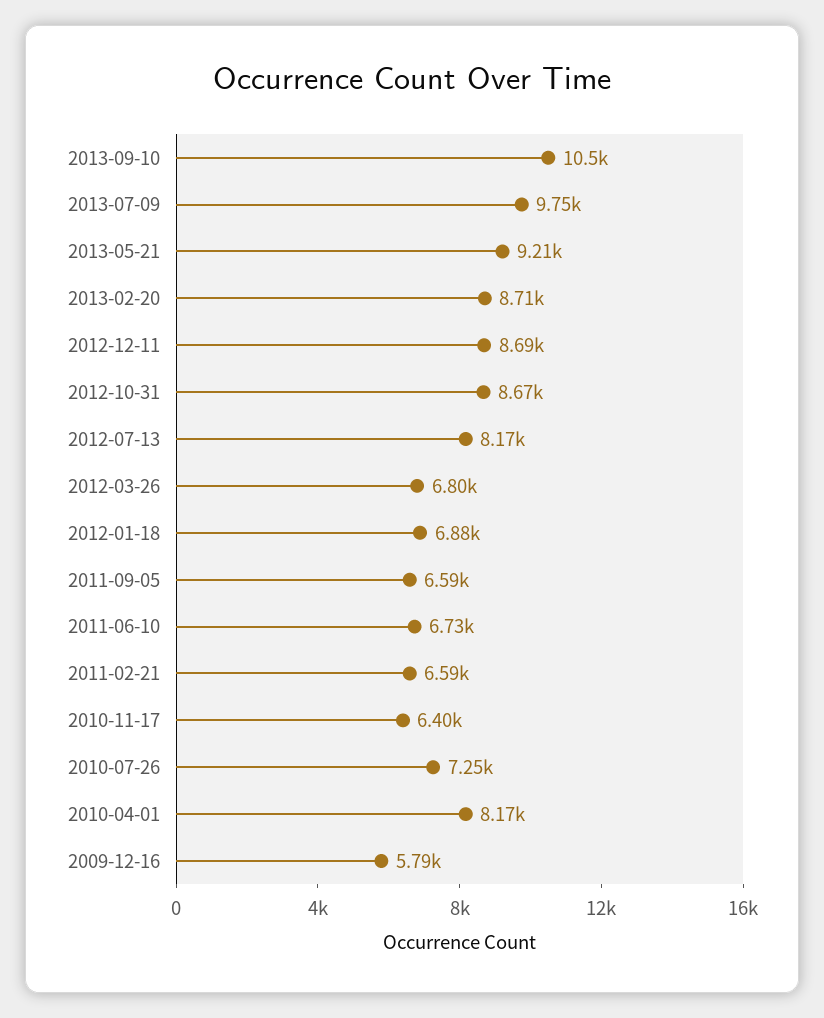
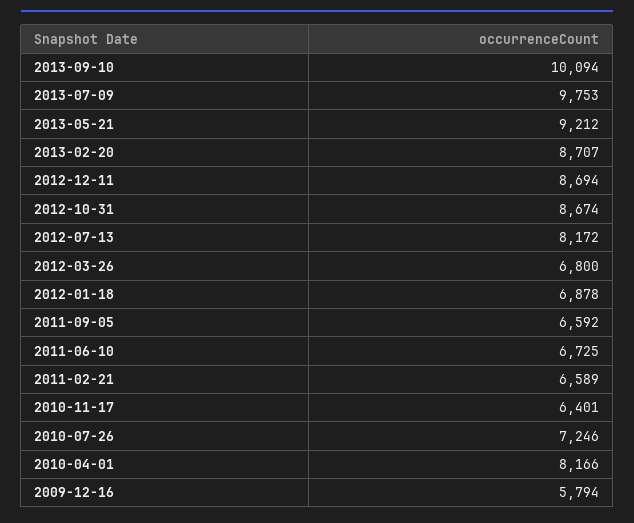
2013-09-10: 10500 -> 10094

